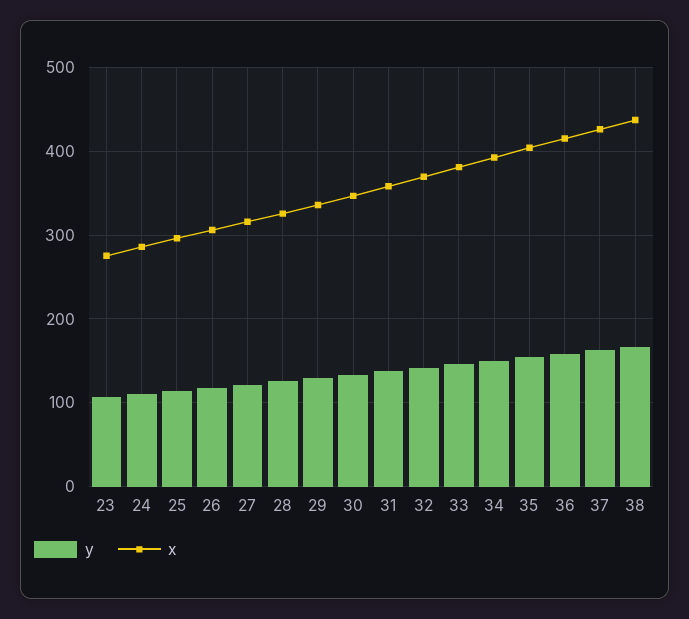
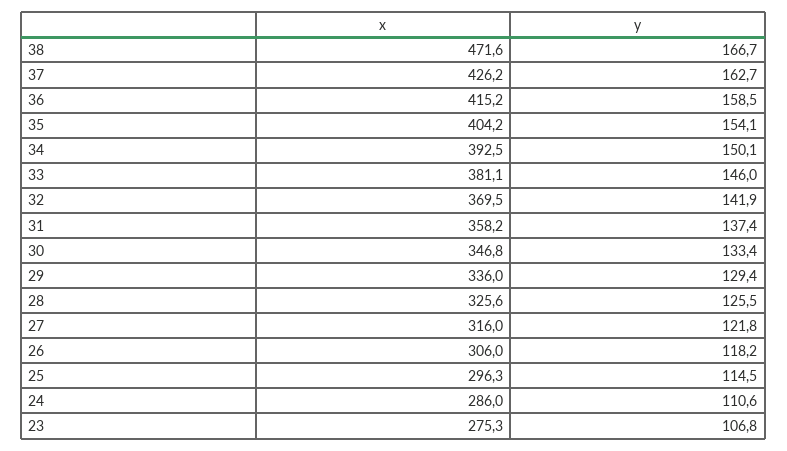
x, 38: 440 -> 471.6

